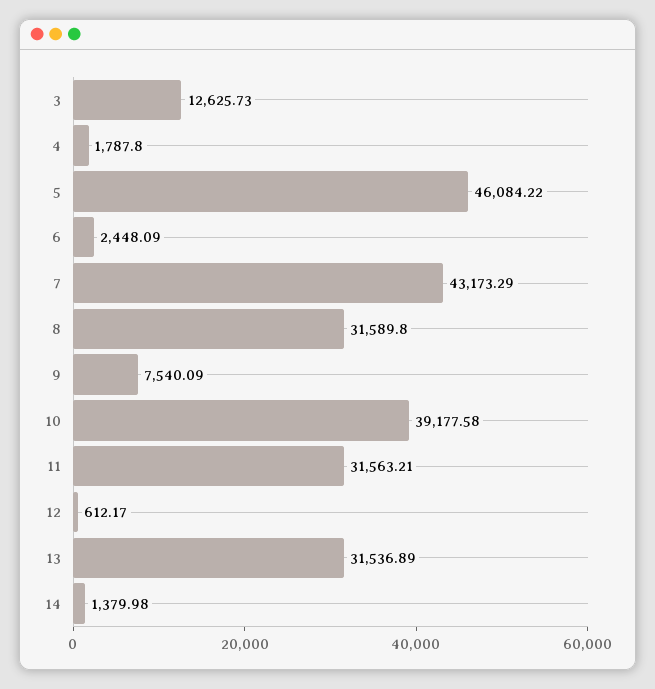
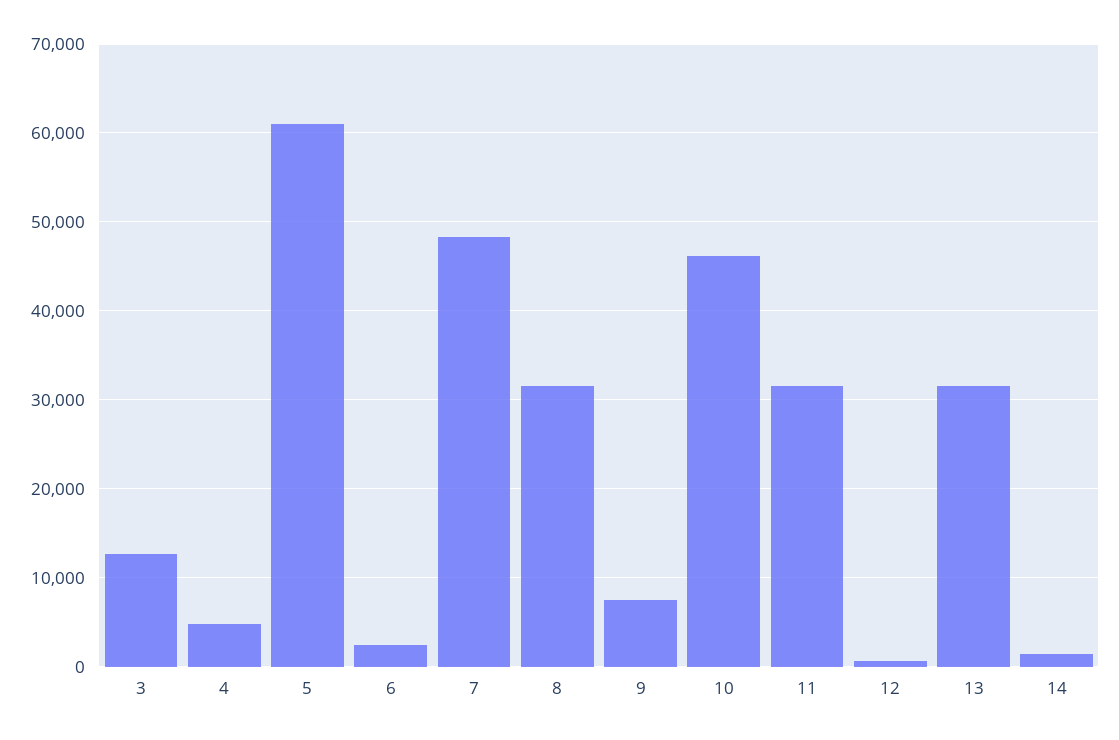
4: 1787.8 -> 5000
5: 46084.22 -> 61000
7: 43173.29 -> 48000
10: 39177.58 -> 46000

